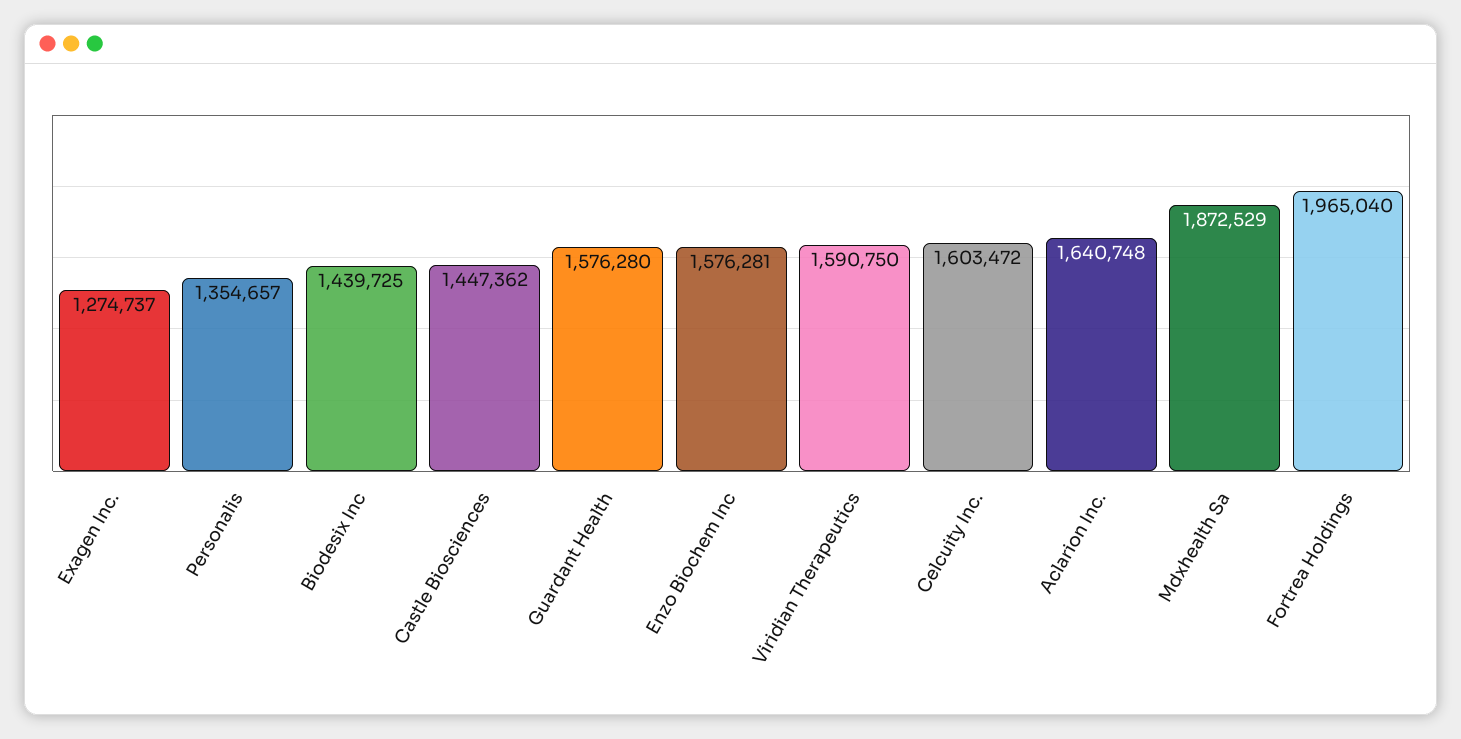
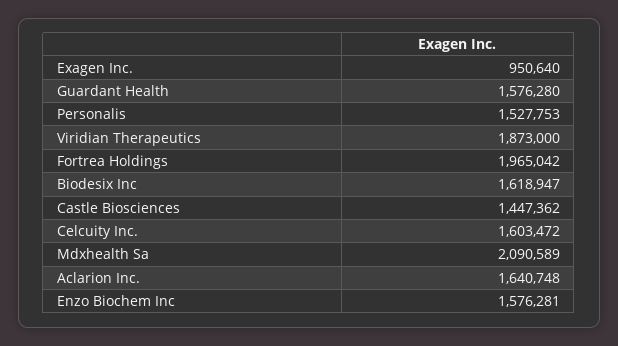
Exagen Inc.: 1274737 -> 950640
Personalis: 1354657 -> 1527753
Biodesix Inc: 1439725 -> 1618947
Viridian Therapeutics: 1590750 -> 1873000
Mdxhealth Sa: 1872529 -> 2090589
Fortrea Holdings: 1965040 -> 1965042

